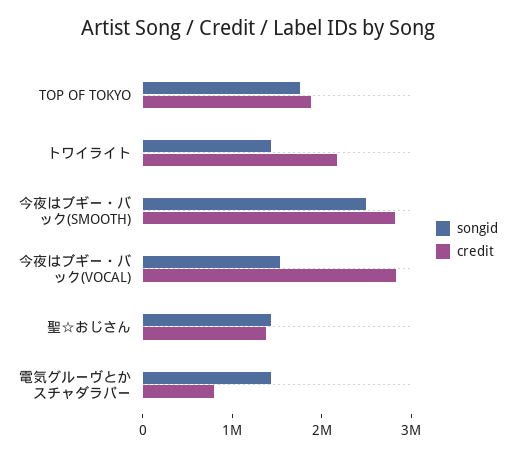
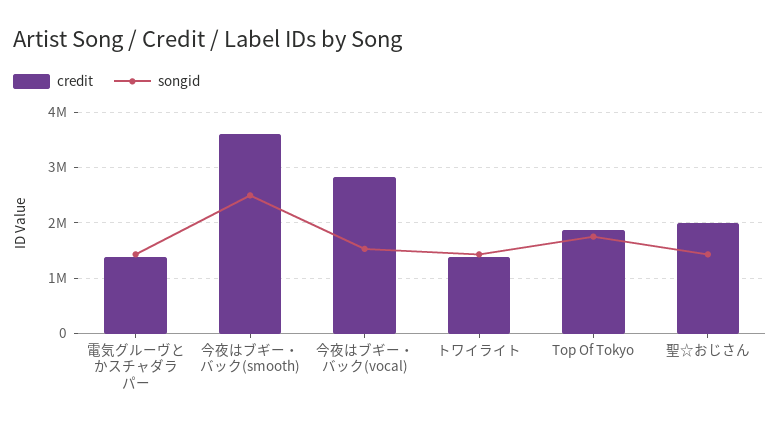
credit, トワイライト: 2200000 -> 1400000
credit, 今夜はブギー・バック(SMOOTH): 2800000 -> 3600000
credit, 聖☆おじさん: 1400000 -> 2000000
credit, 電気グルーヴとかスチャダラパー: 800000 -> 1400000

